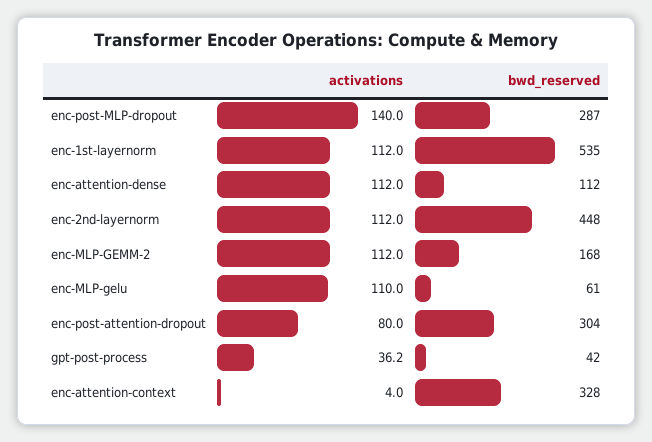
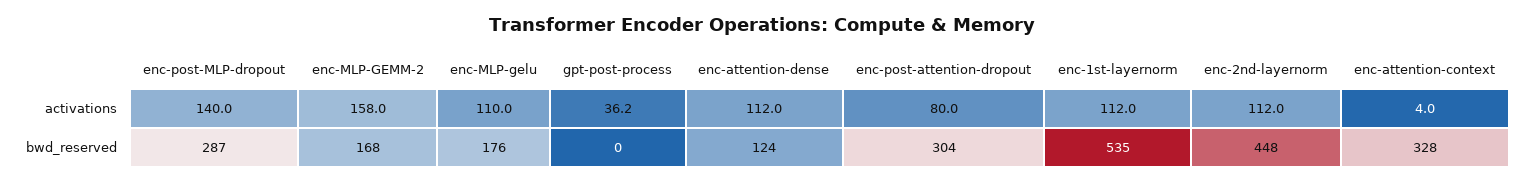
bwd_reserved, enc-attention-dense: 112 -> 124
activations, enc-MLP-GEMM-2: 112 -> 158
bwd_reserved, enc-MLP-gelu: 61 -> 176
bwd_reserved, gpt-post-process: 42 -> 0

